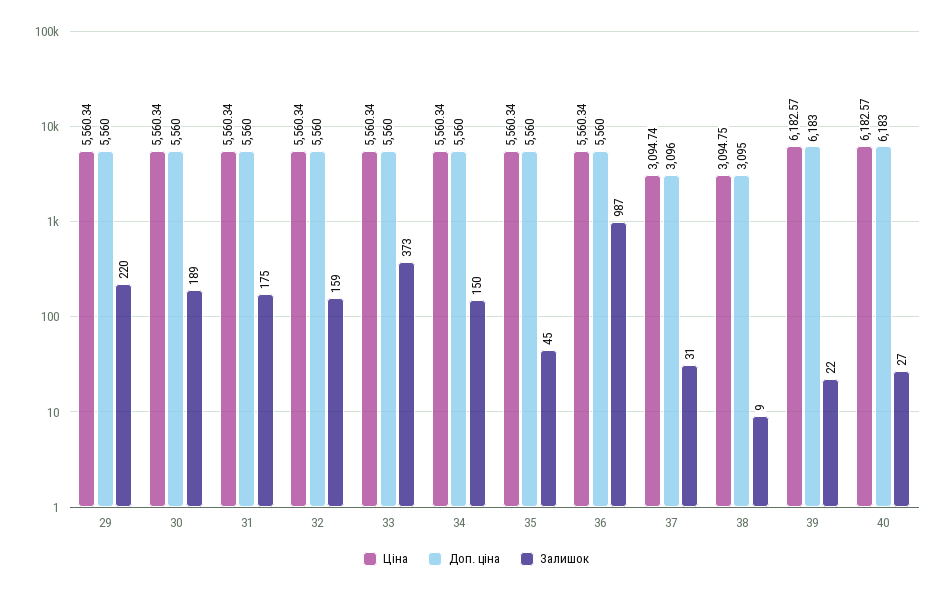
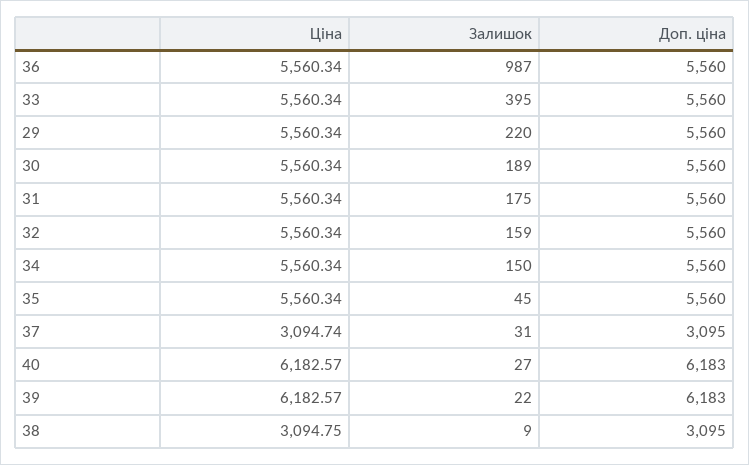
Залишок, 33: 373 -> 395
Доп. ціна, 37: 3096 -> 3095

